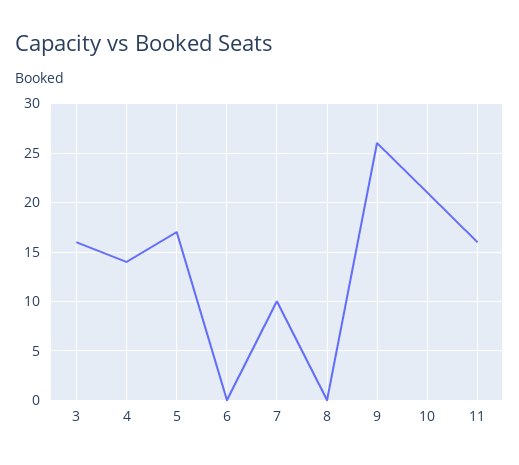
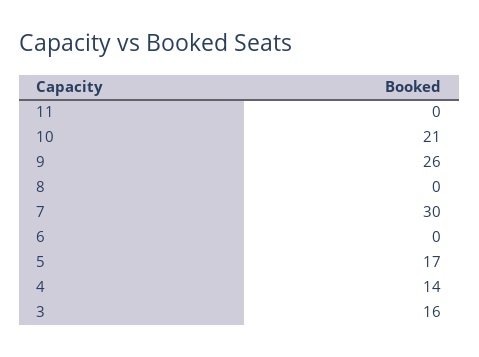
7: 10 -> 30
11: 16 -> 0

